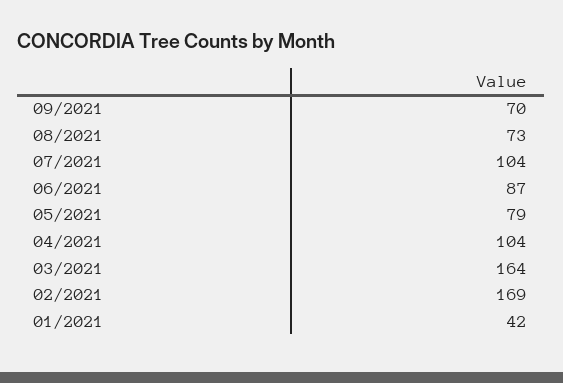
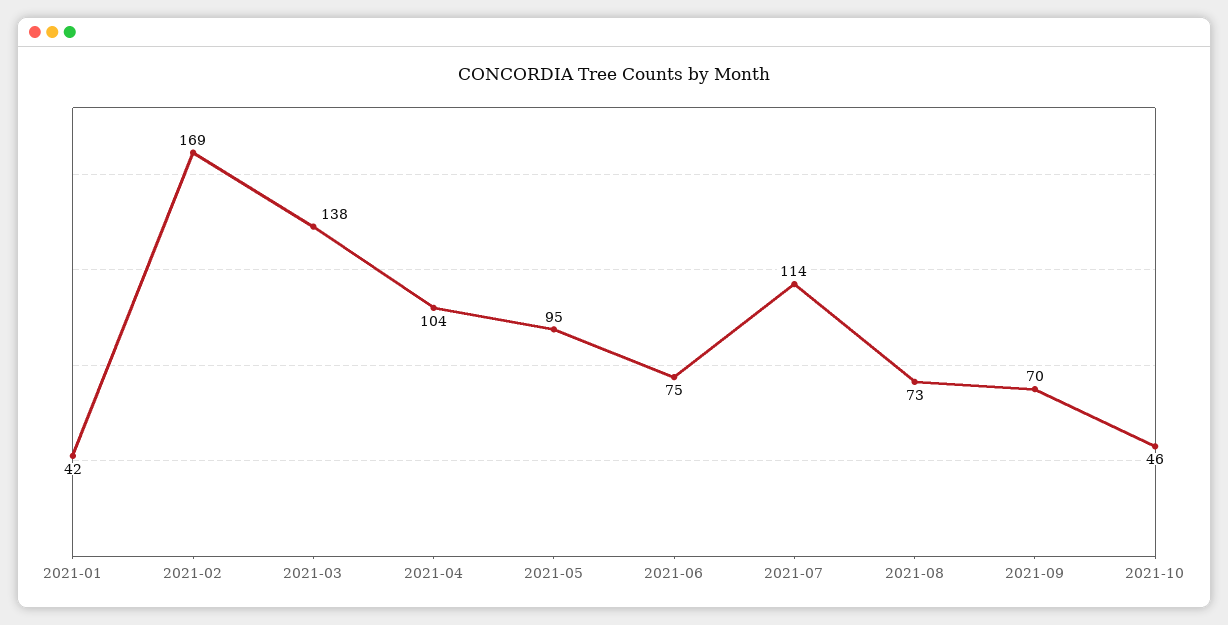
07/2021: 104 -> 114
06/2021: 87 -> 75
05/2021: 79 -> 95
03/2021: 164 -> 138
2021-10: none -> 46

